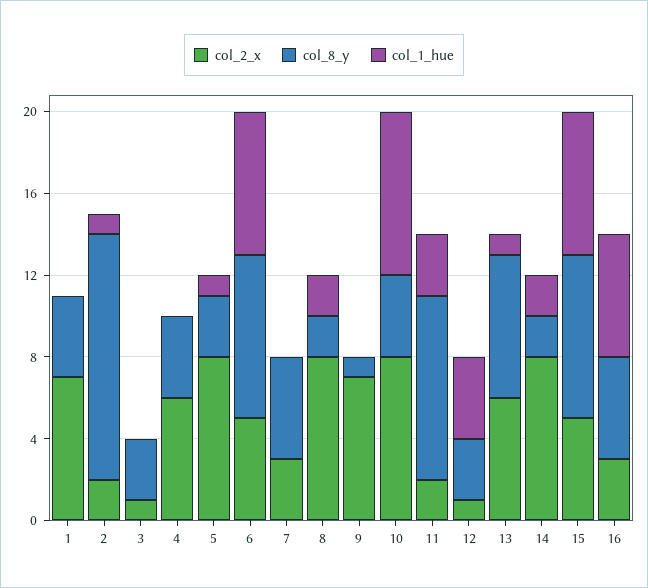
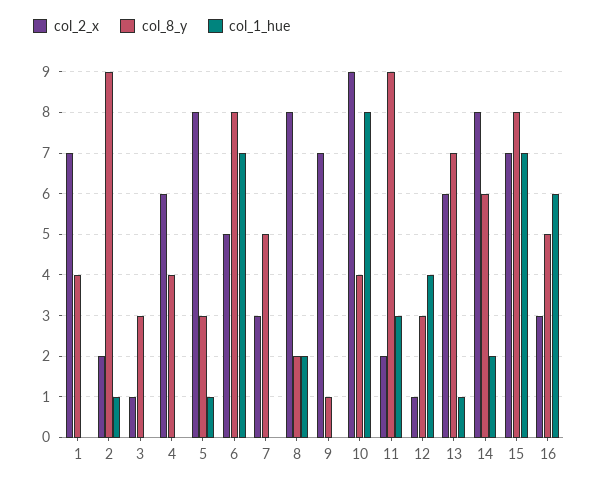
col_8_y, 2: 12 -> 9
col_2_x, 10: 8 -> 9
col_8_y, 14: 2 -> 6
col_2_x, 15: 5 -> 7

